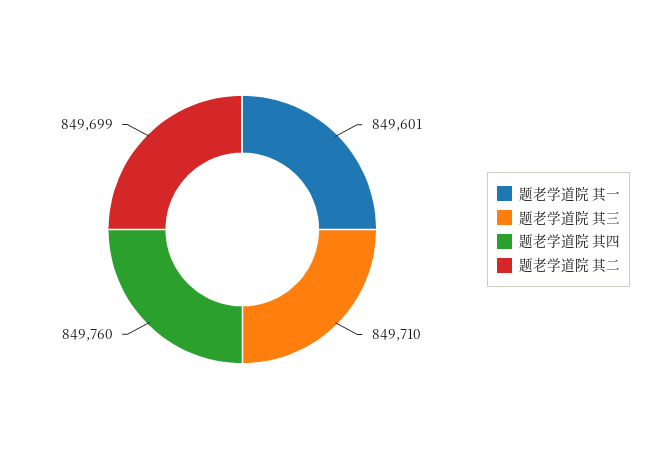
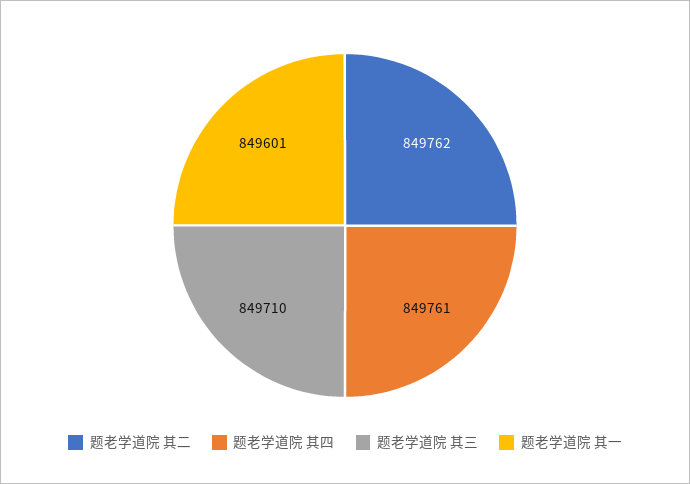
题老学道院 其四: 849760 -> 849761
题老学道院 其二: 849699 -> 849762

